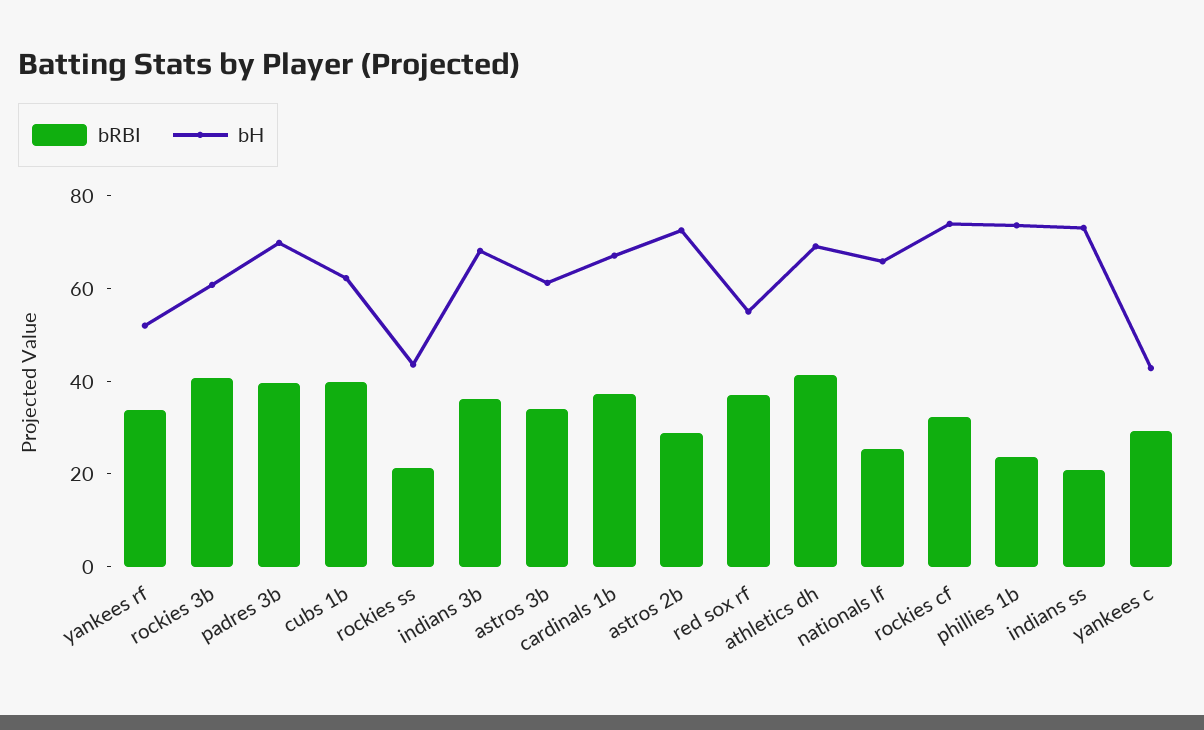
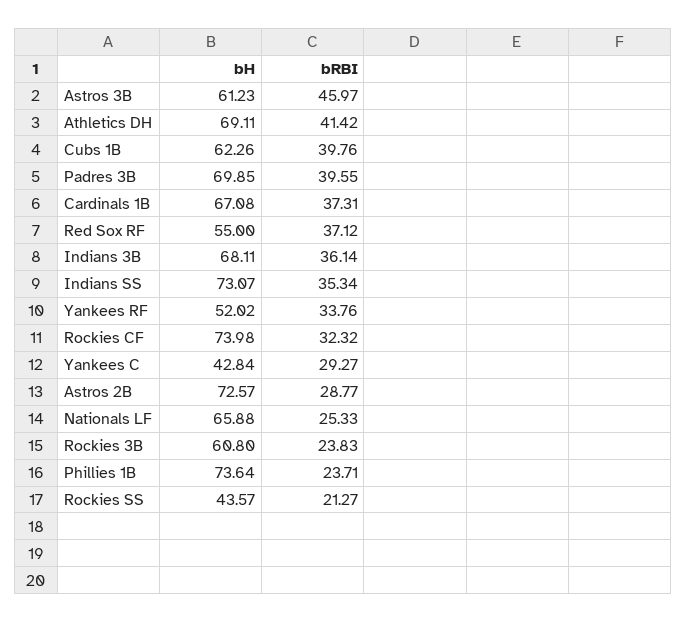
bRBI, rockies 3b: 40 -> 23.83
bRBI, astros 3b: 35 -> 45.97
bRBI, indians ss: 20 -> 35.34

